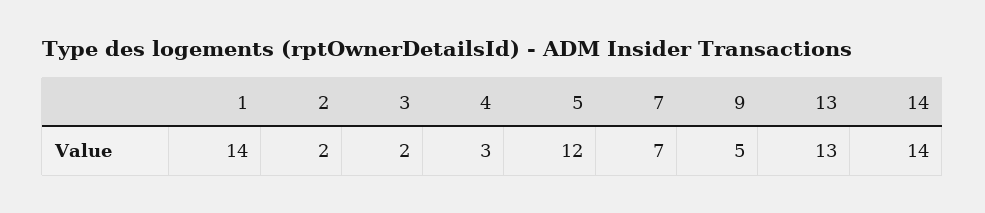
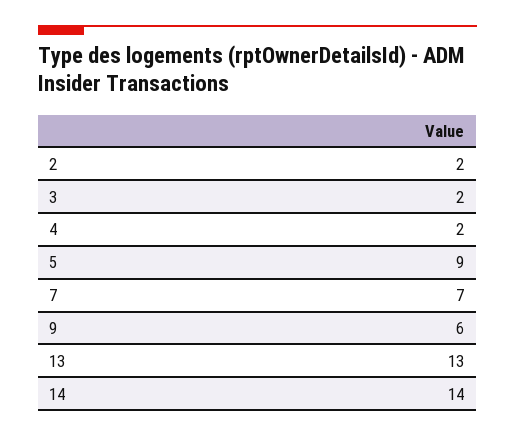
1: 14 -> none
4: 3 -> 2
5: 12 -> 9
9: 5 -> 6

